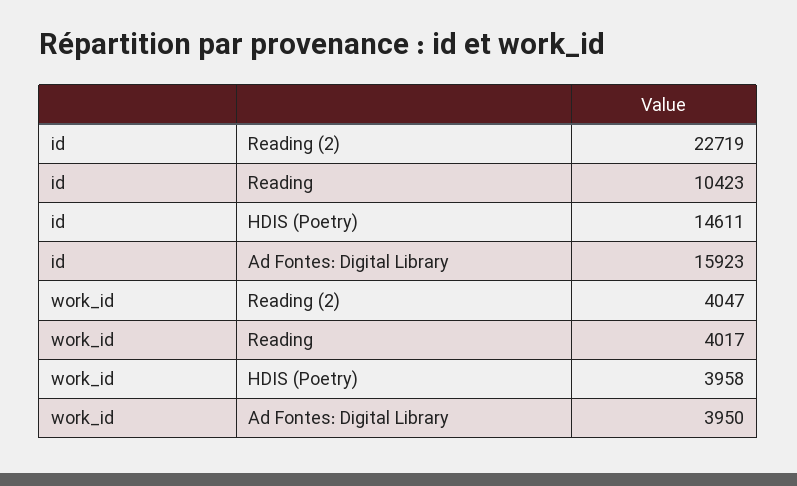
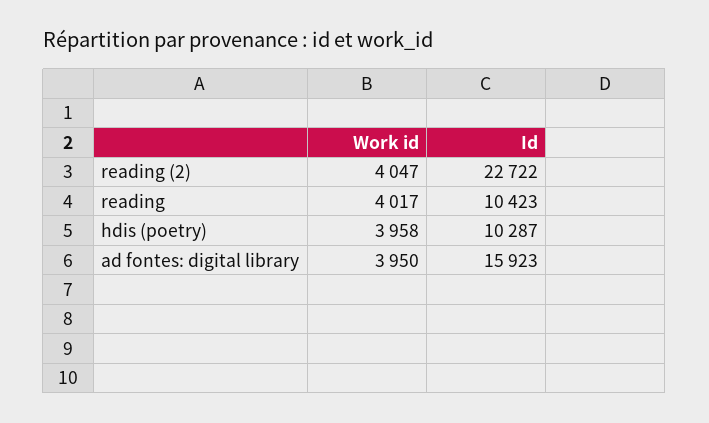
id, Reading (2): 22719 -> 22722
id, HDIS (Poetry): 14611 -> 10287

